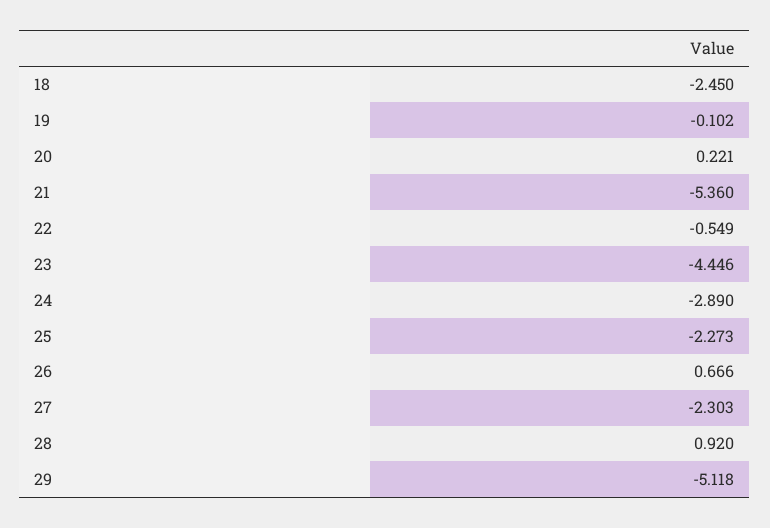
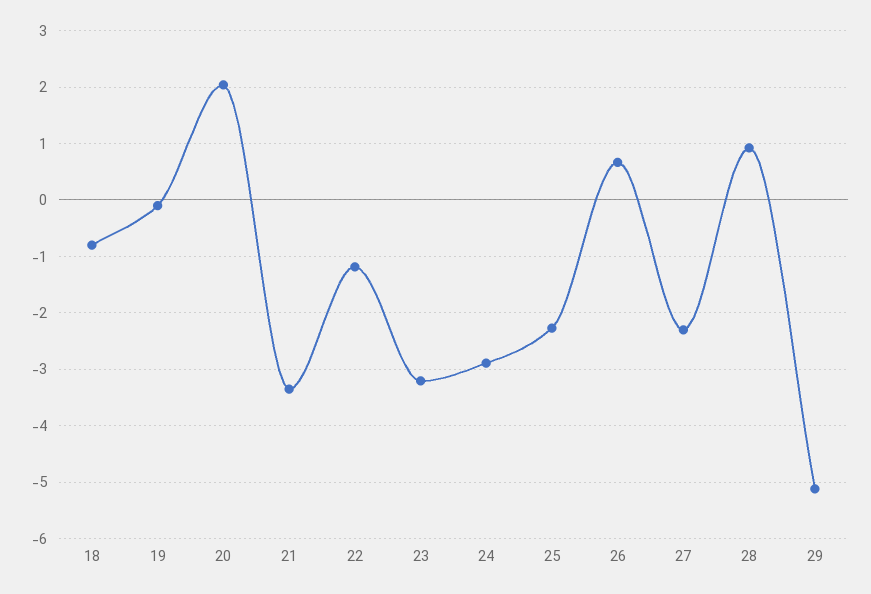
18: -2.45 -> -0.8
20: 0.221 -> 2
21: -5.36 -> -3.4
22: -0.549 -> -1.2
23: -4.446 -> -3.2

